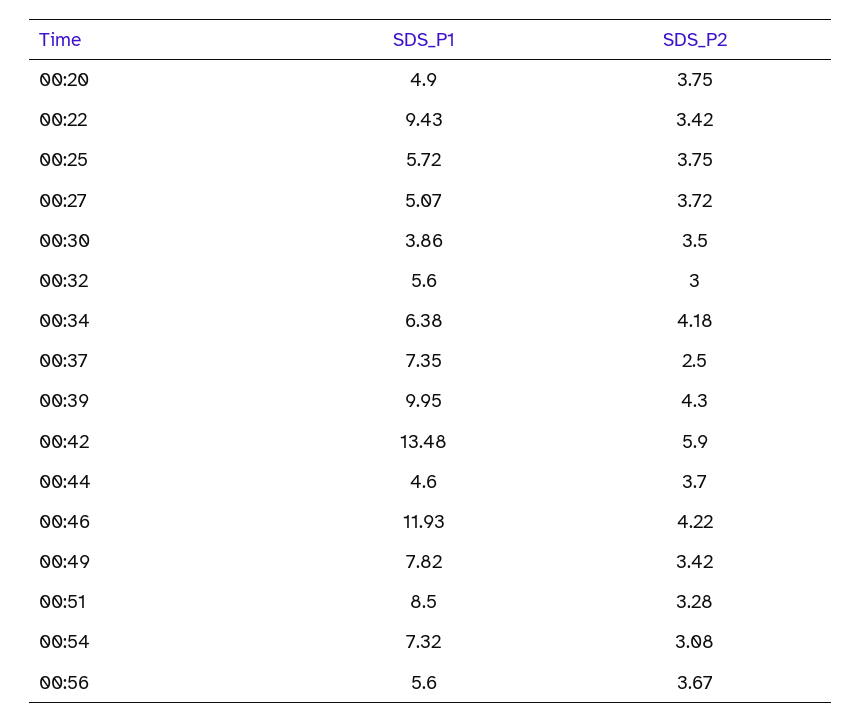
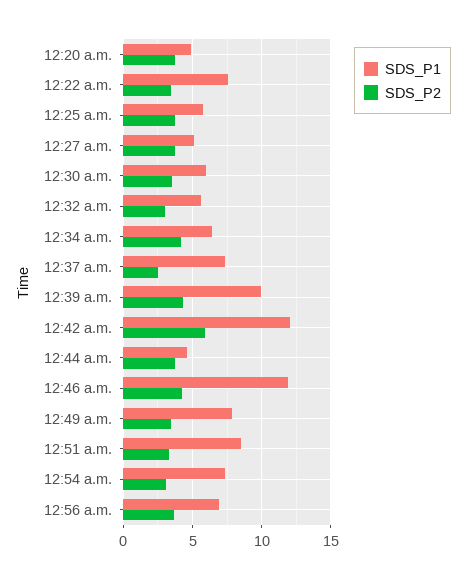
SDS_P1, 00:22: 9.43 -> 7.5
SDS_P1, 00:30: 3.86 -> 6
SDS_P1, 00:42: 13.48 -> 12
SDS_P1, 00:56: 5.6 -> 7

